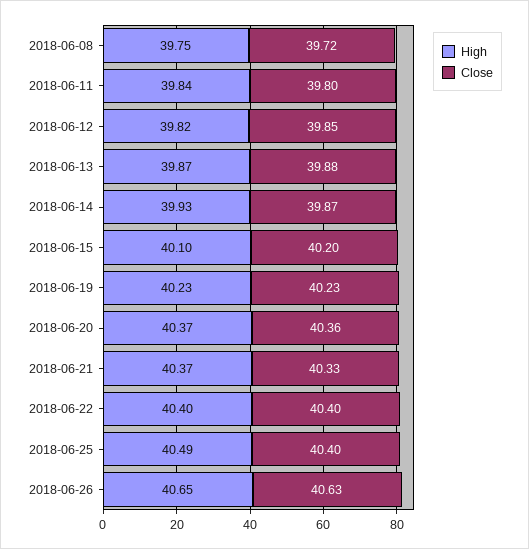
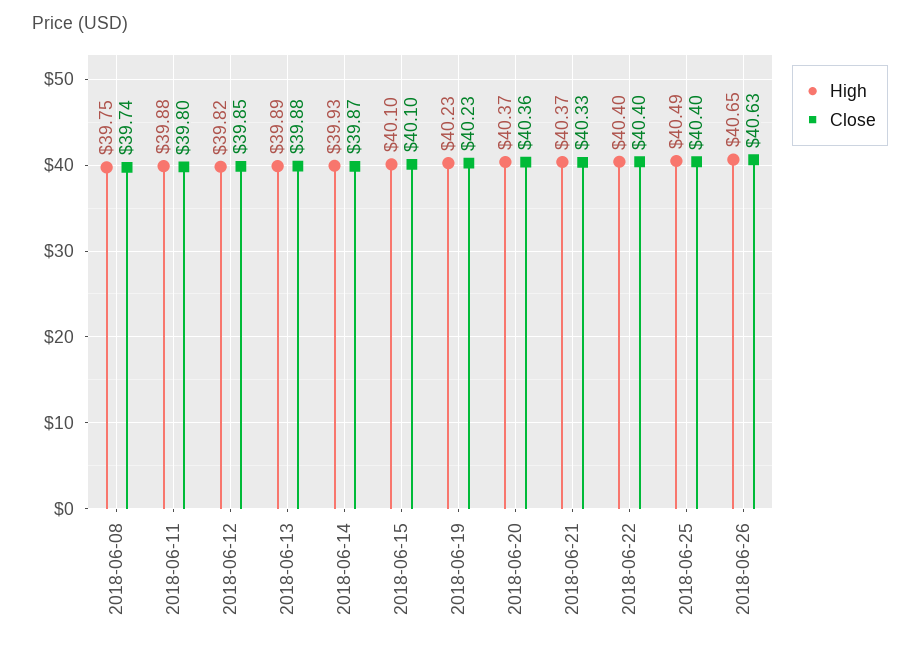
Close, 2018-06-08: 39.72 -> 39.74
High, 2018-06-11: 39.84 -> 39.88
High, 2018-06-13: 39.87 -> 39.89
Close, 2018-06-15: 40.2 -> 40.1

